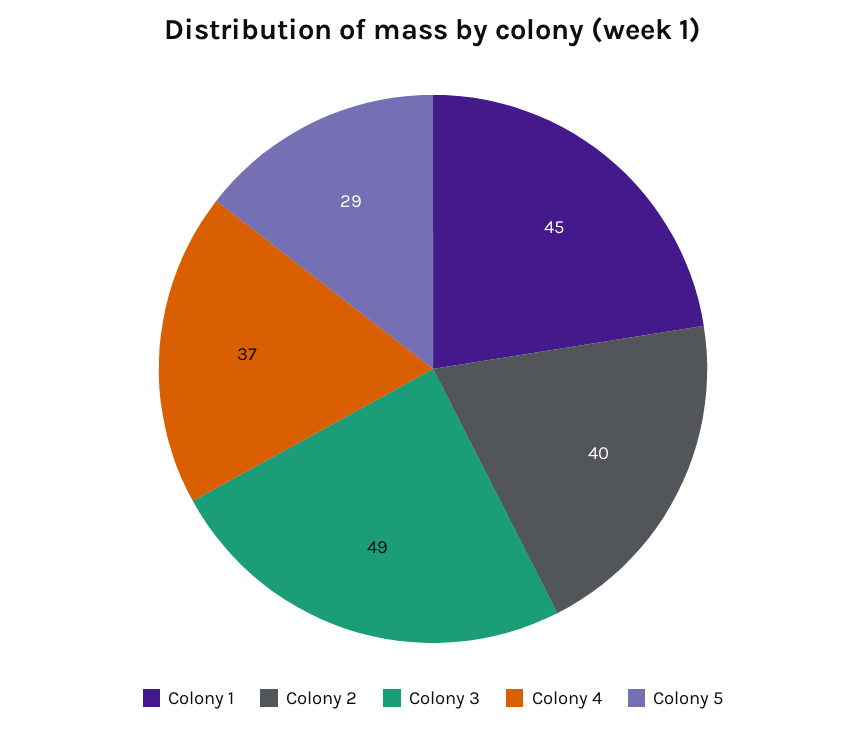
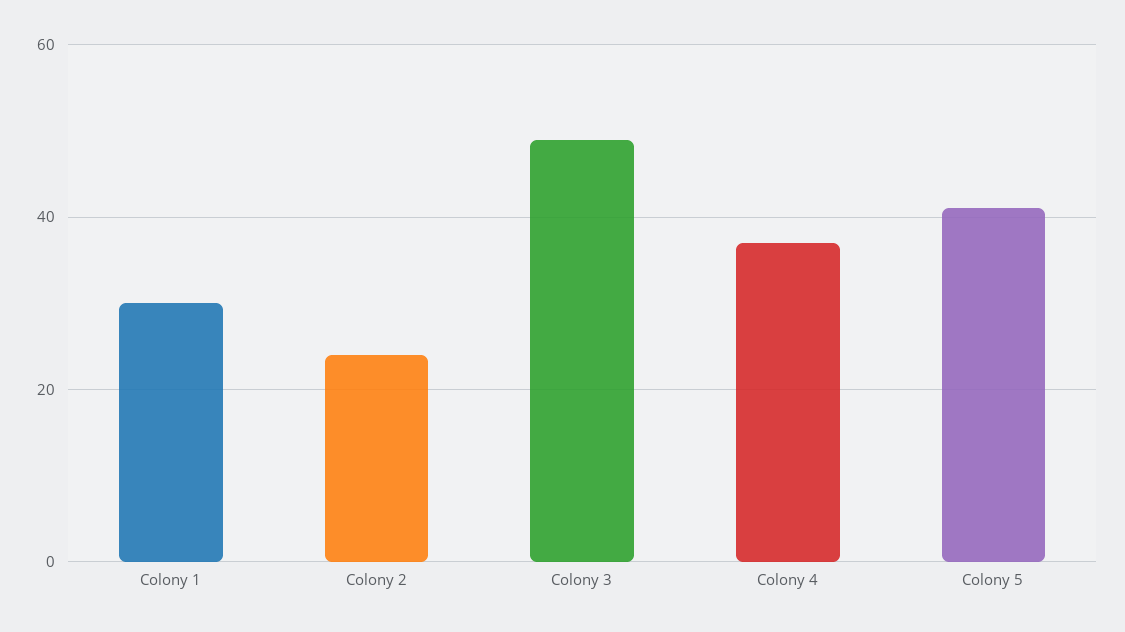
Colony 1: 45 -> 30
Colony 2: 40 -> 25
Colony 5: 29 -> 40

